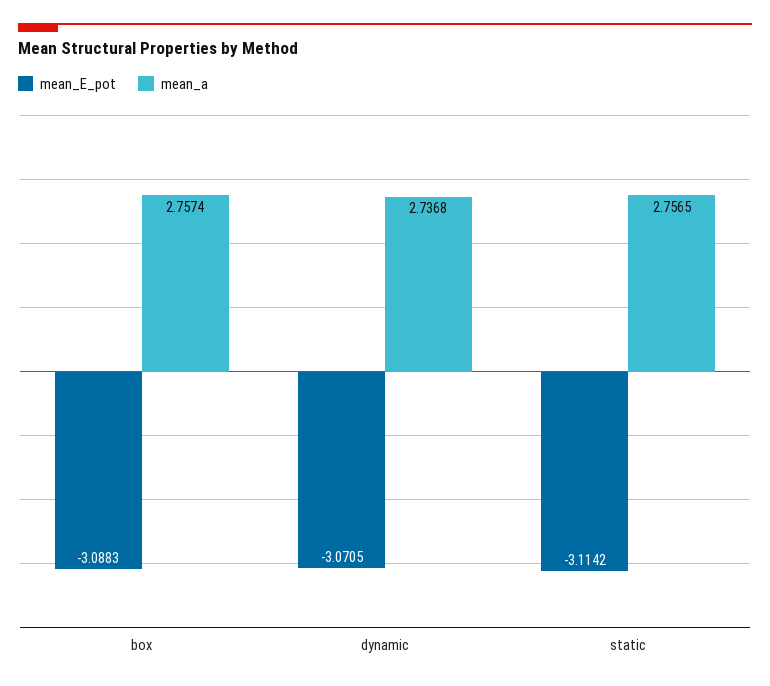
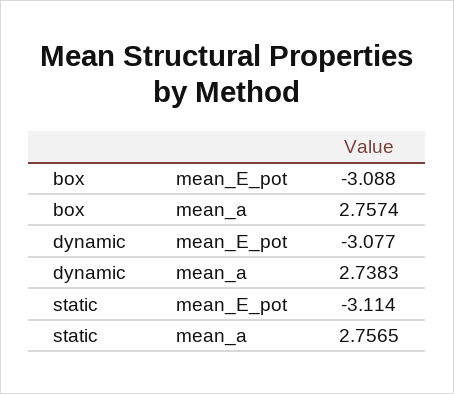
mean_E_pot, dynamic: -3.0705 -> -3.077
mean_a, dynamic: 2.7368 -> 2.7383

